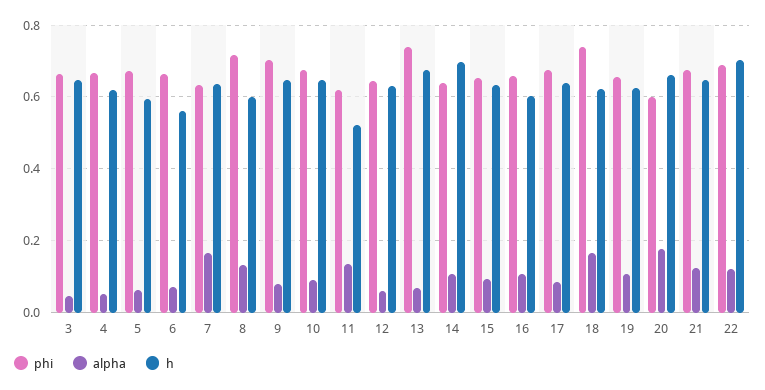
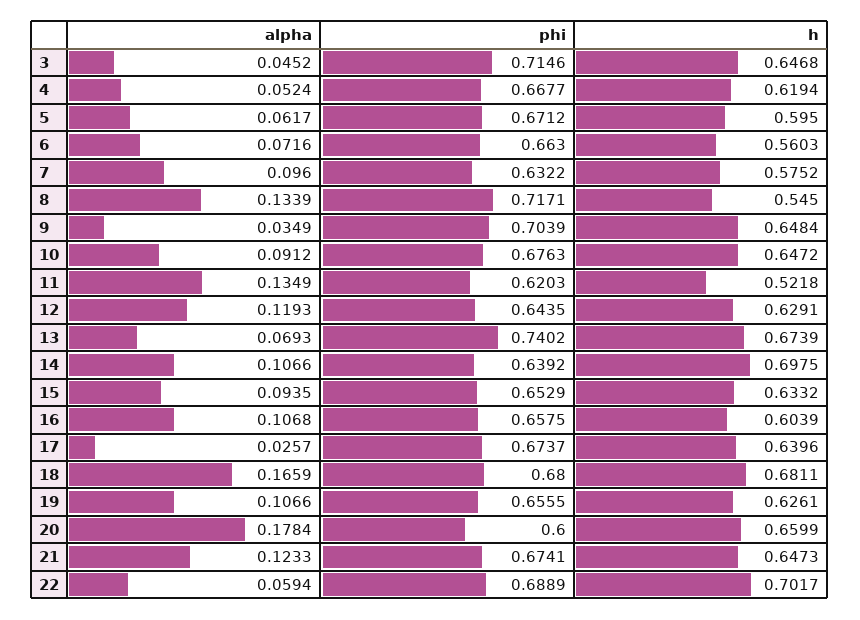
phi, 3: 0.66 -> 0.7146
alpha, 7: 0.16 -> 0.096
h, 7: 0.64 -> 0.5752
h, 8: 0.6 -> 0.545
alpha, 9: 0.08 -> 0.0349
alpha, 12: 0.06 -> 0.1193
alpha, 17: 0.08 -> 0.0257
phi, 18: 0.74 -> 0.68
h, 18: 0.62 -> 0.6811
alpha, 22: 0.12 -> 0.0594

